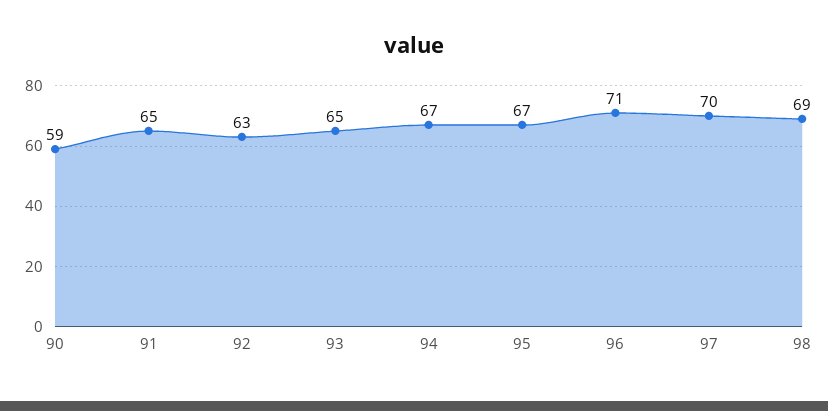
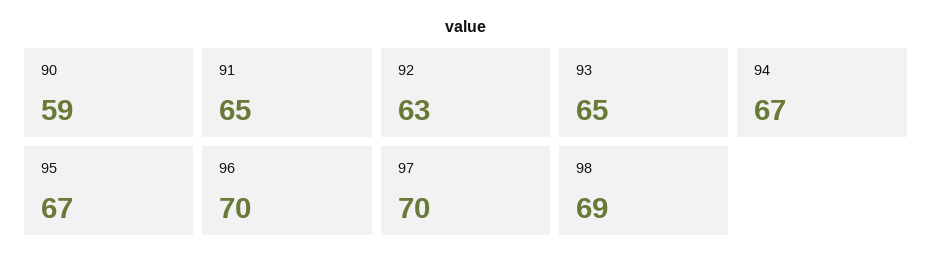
96: 71 -> 70

